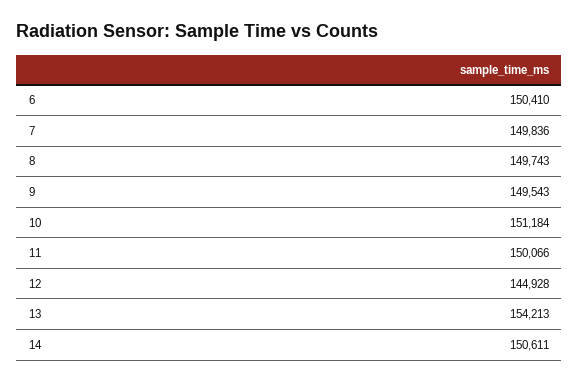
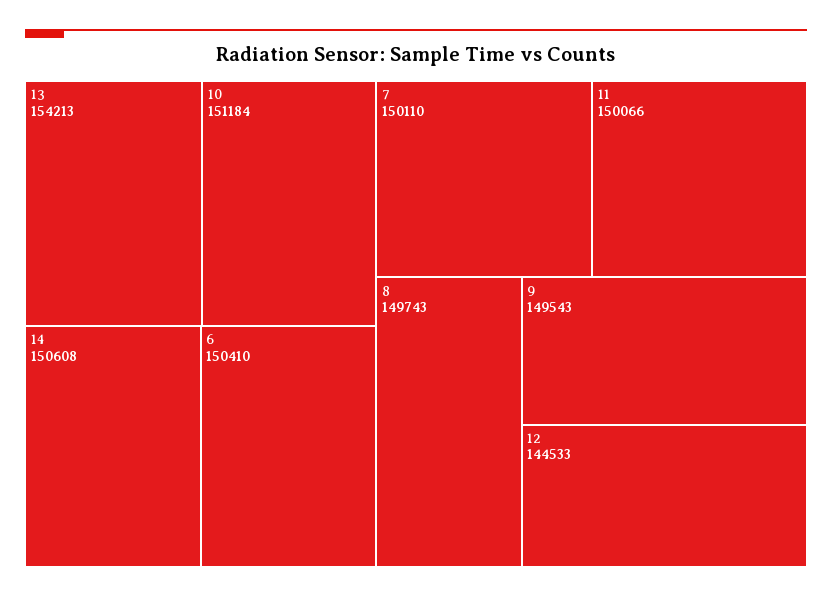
7: 149836 -> 150110
12: 144928 -> 144533
14: 150611 -> 150608

